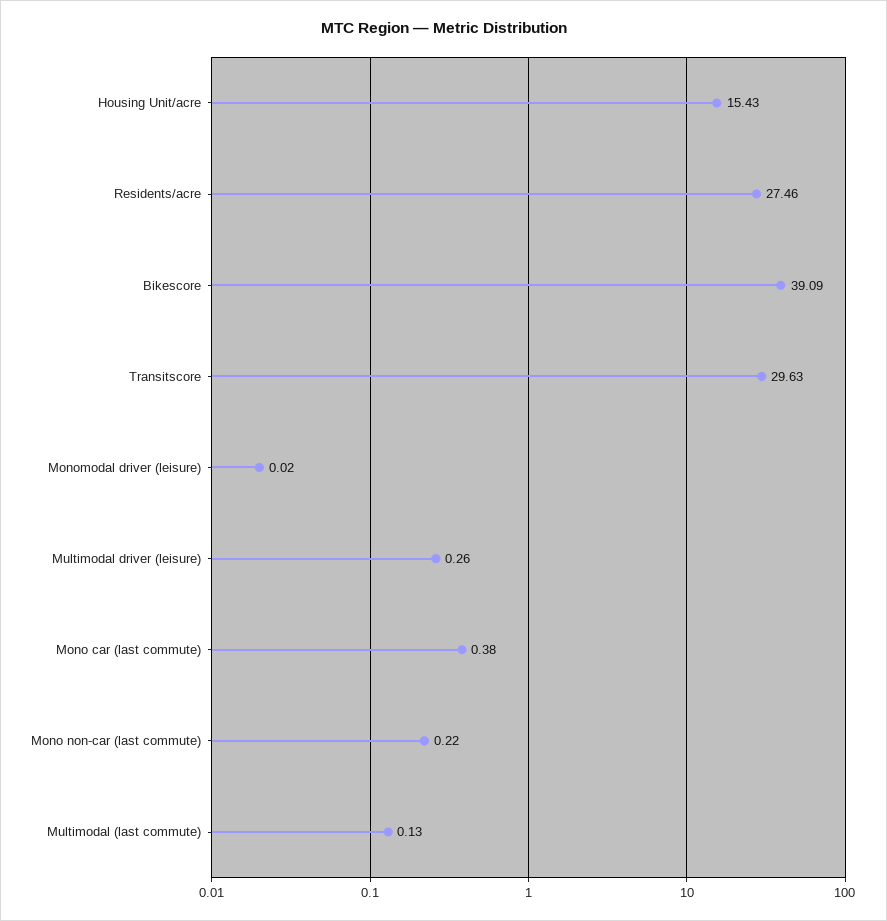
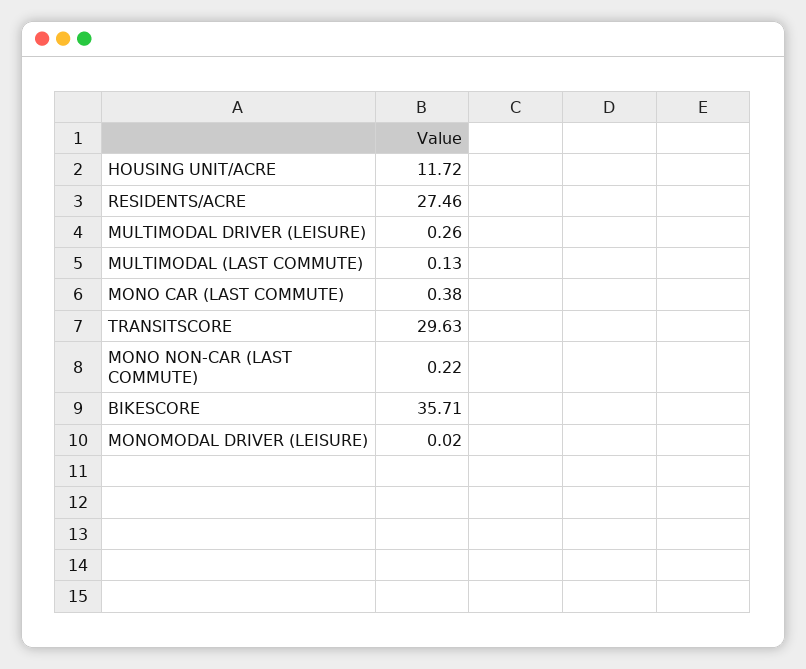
Housing Unit/acre: 15.43 -> 11.72
Bikescore: 39.09 -> 35.71

